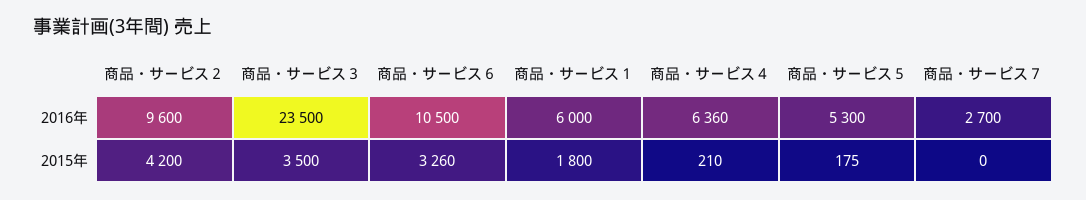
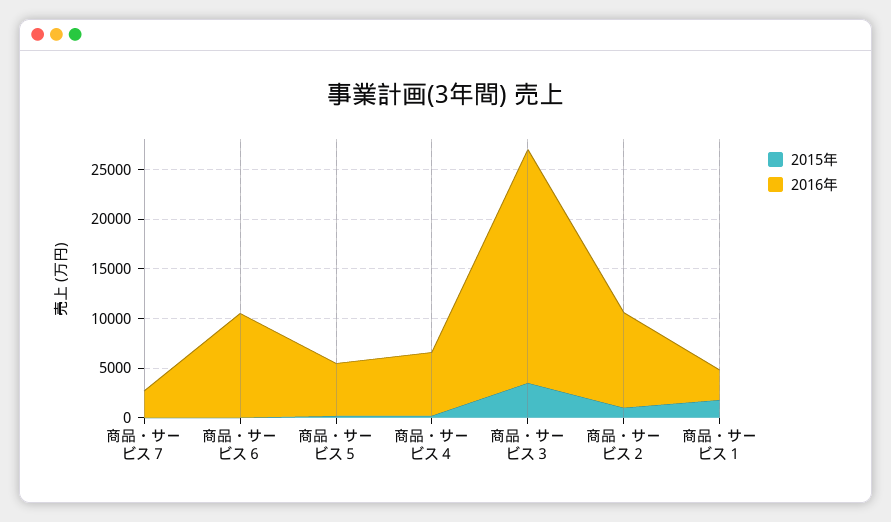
2016年, 商品・サービス１: 6000 -> 3000
2015年, 商品・サービス２: 4200 -> 1000
2015年, 商品・サービス６: 3260 -> 0

